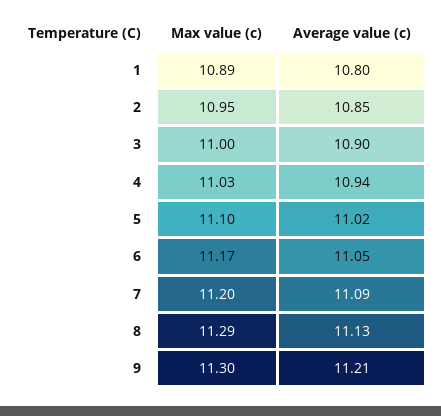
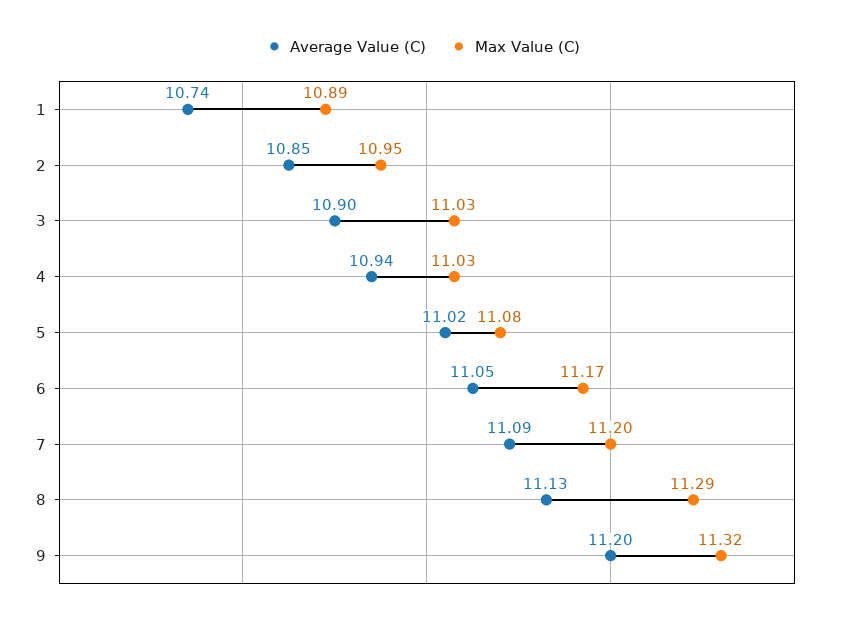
Average value (c), 1: 10.8 -> 10.74
Max value (c), 3: 11 -> 11.03
Max value (c), 5: 11.1 -> 11.08
Max value (c), 9: 11.3 -> 11.32
Average value (c), 9: 11.21 -> 11.2

